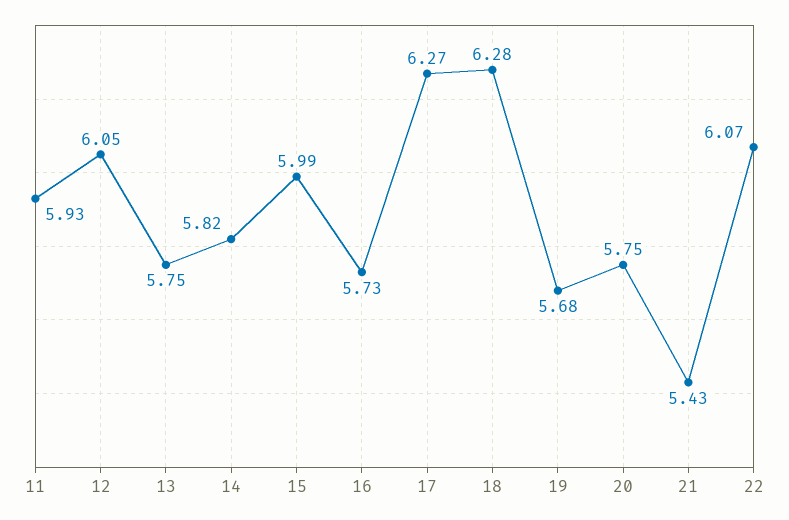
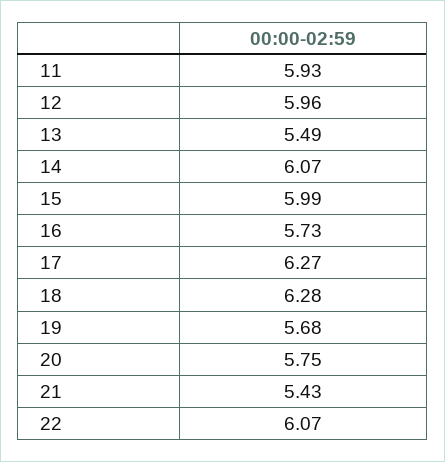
12: 6.05 -> 5.96
13: 5.75 -> 5.49
14: 5.82 -> 6.07

